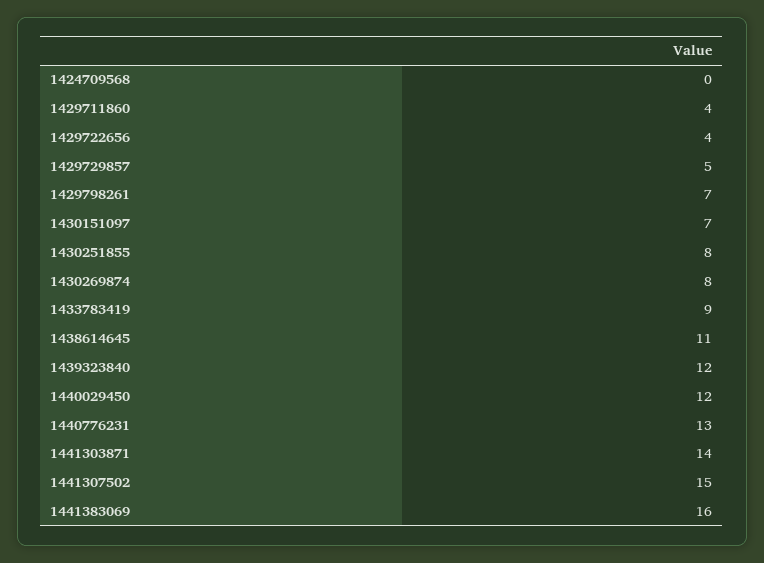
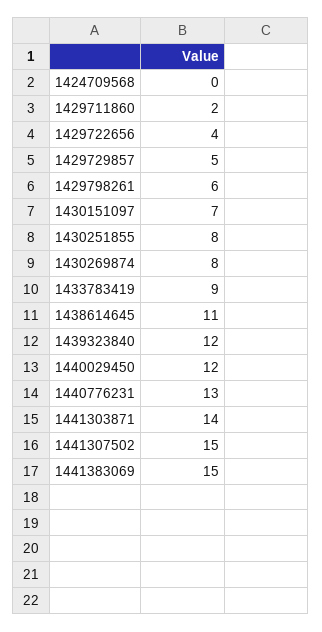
1429711860: 4 -> 2
1429798261: 7 -> 6
1441383069: 16 -> 15

